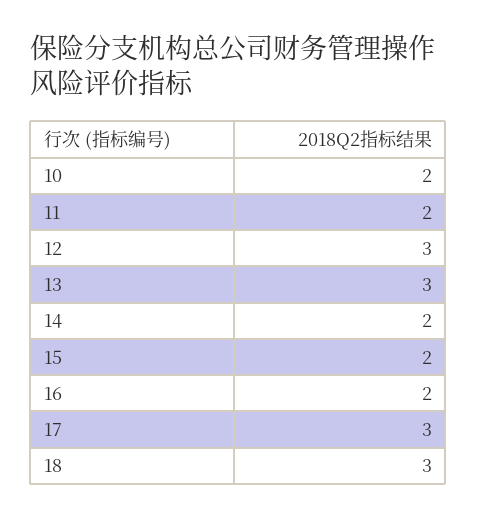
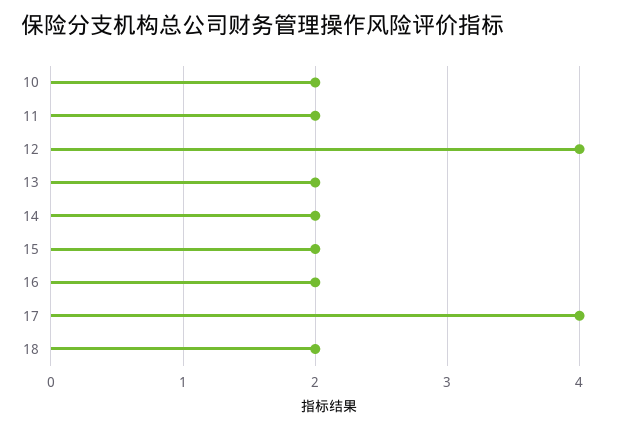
12: 3 -> 4
13: 3 -> 2
17: 3 -> 4
18: 3 -> 2

